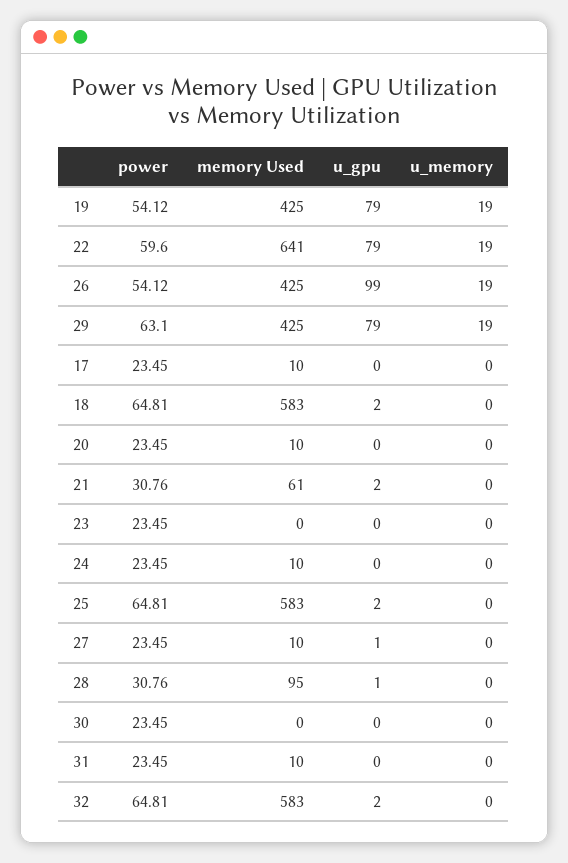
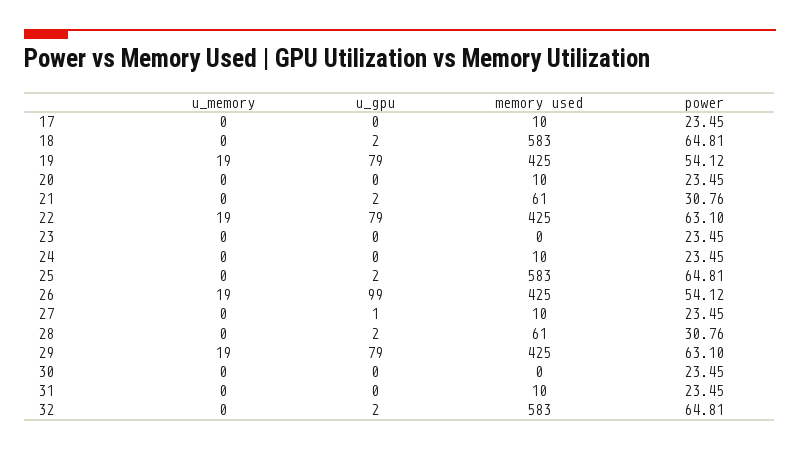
power, 22: 59.6 -> 63.1
memory Used, 22: 641 -> 425
memory Used, 28: 95 -> 61
u_gpu, 28: 1 -> 2

